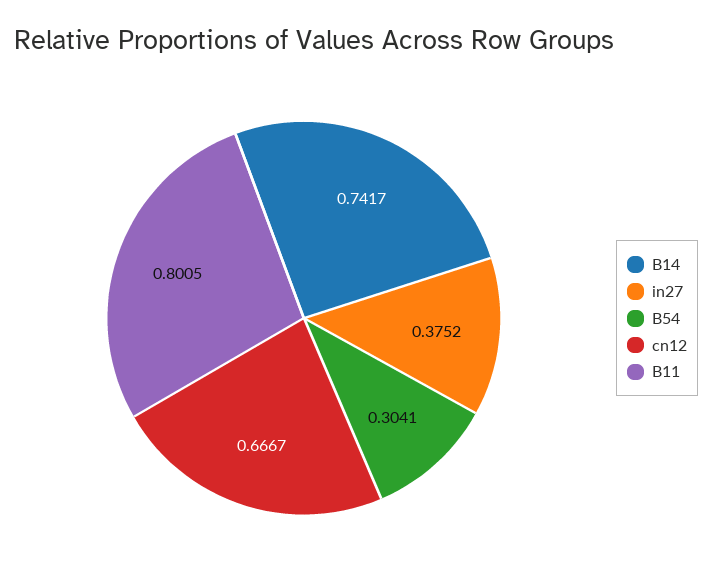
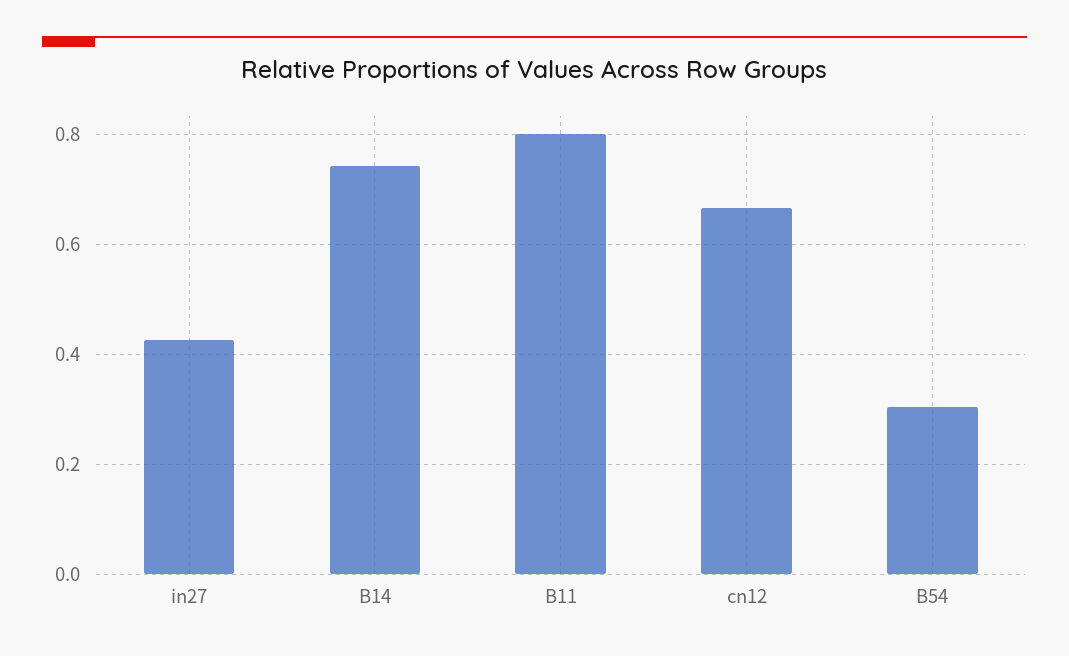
in27: 0.3752 -> 0.42

